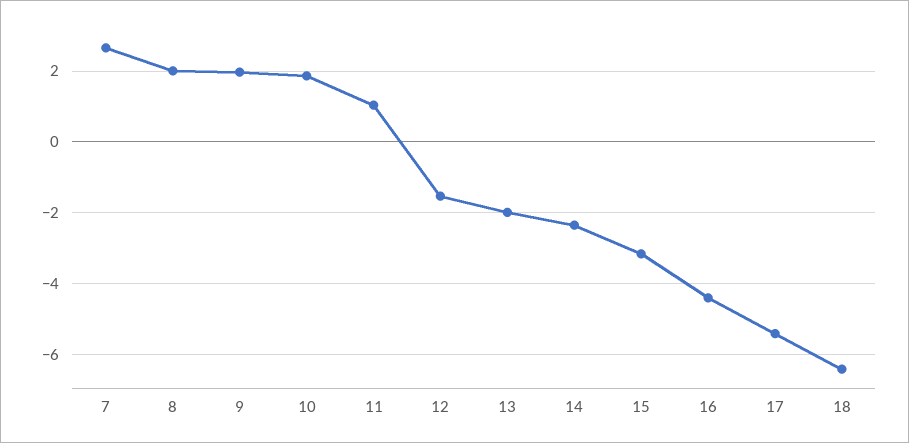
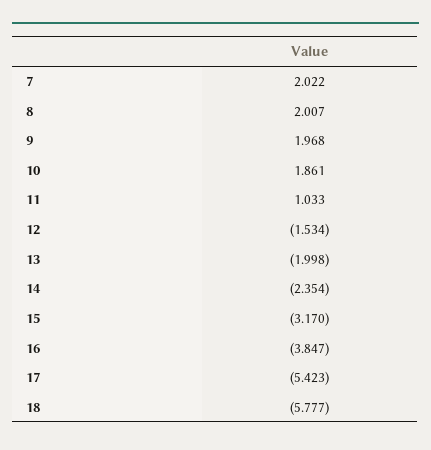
7: 2.6 -> 2.022
16: -4.4 -> -3.847
18: -6.4 -> -5.777

